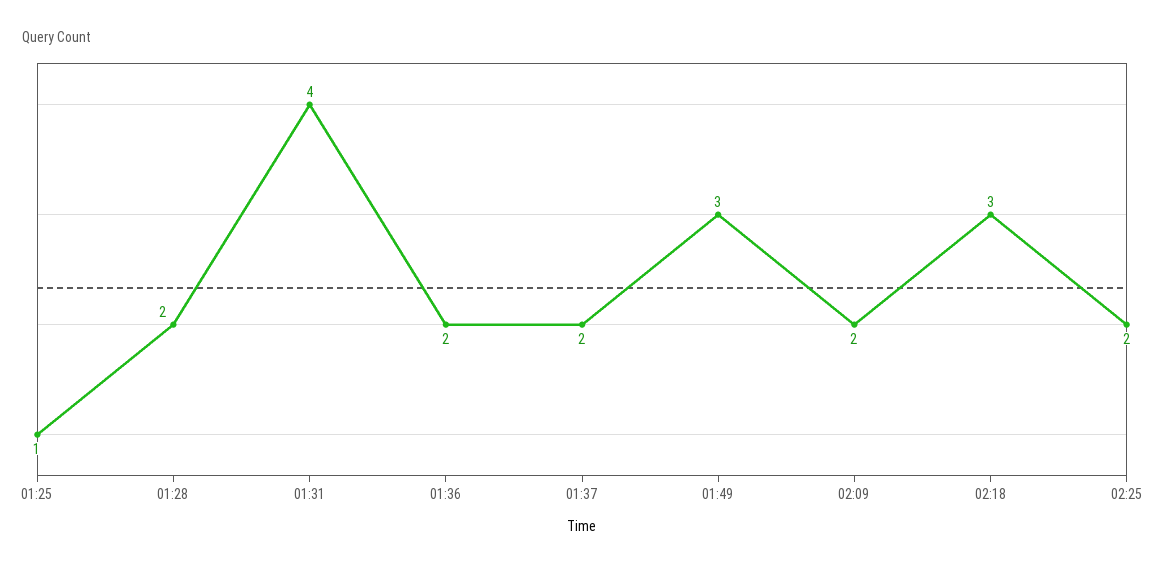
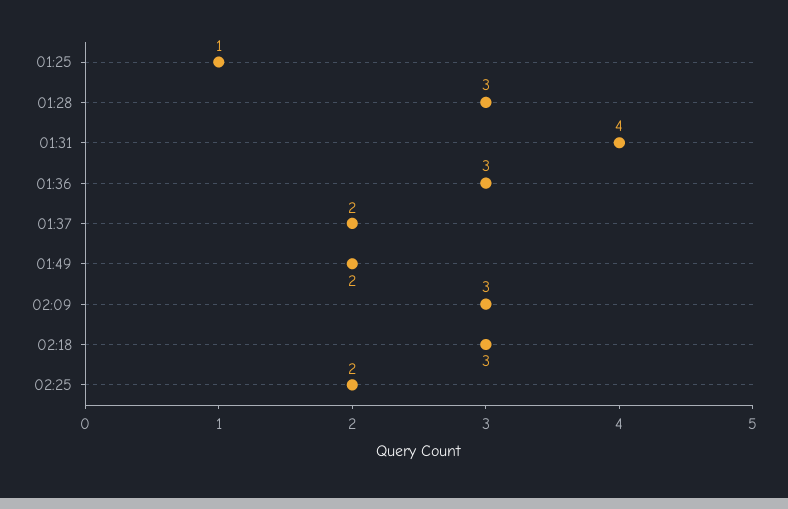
01:28: 2 -> 3
01:36: 2 -> 3
01:49: 3 -> 2
02:09: 2 -> 3

